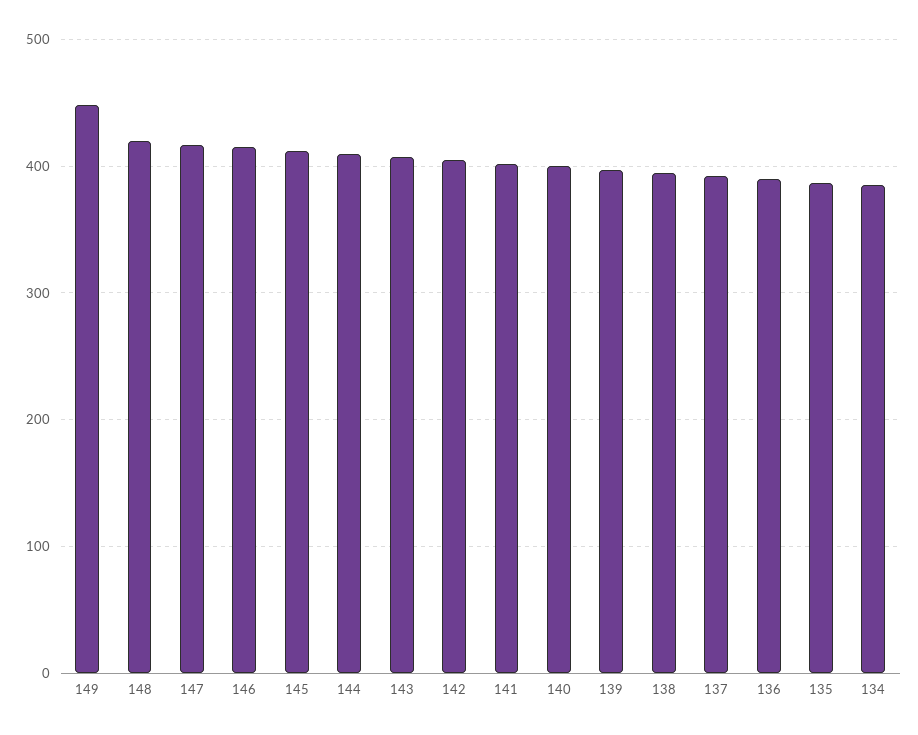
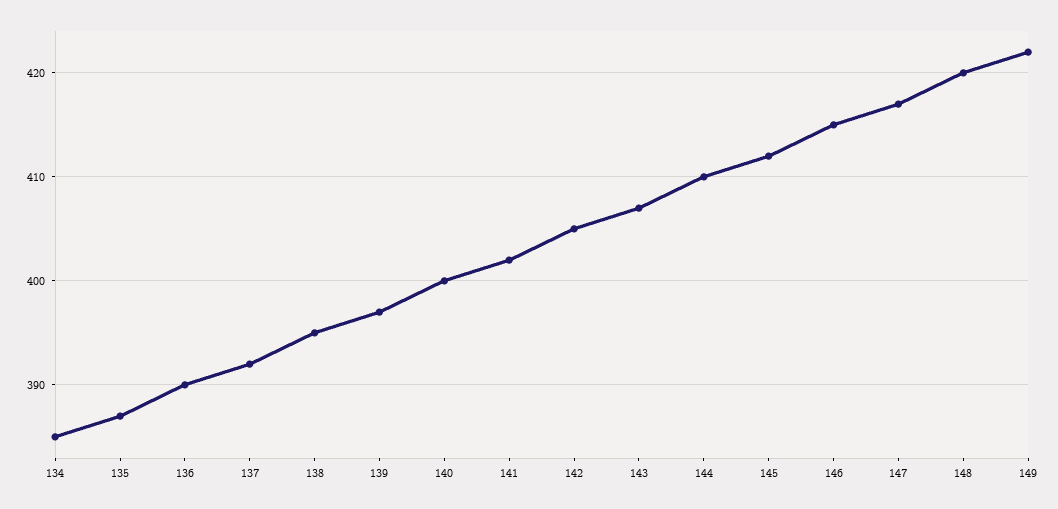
149: 450 -> 422

